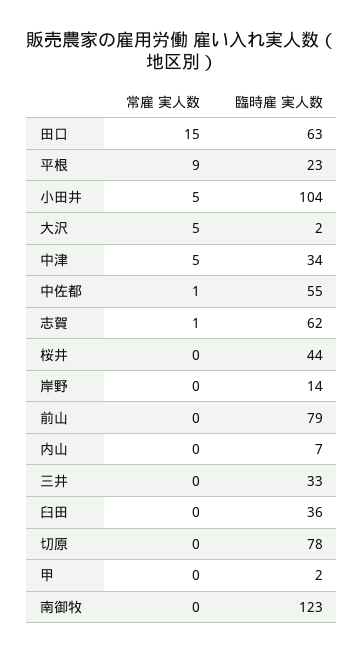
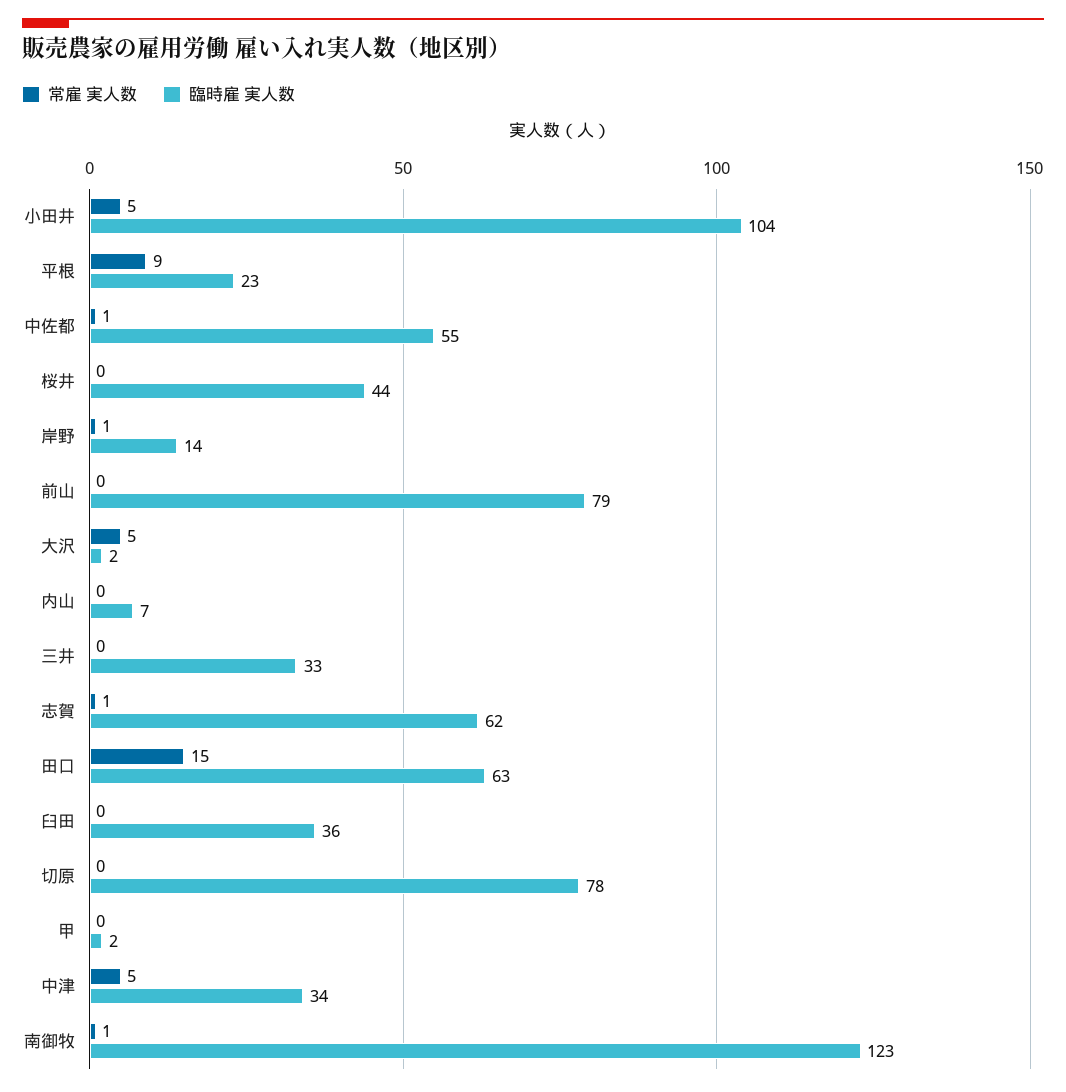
常雇 実人数, 岸野: 0 -> 1
常雇 実人数, 南御牧: 0 -> 1

